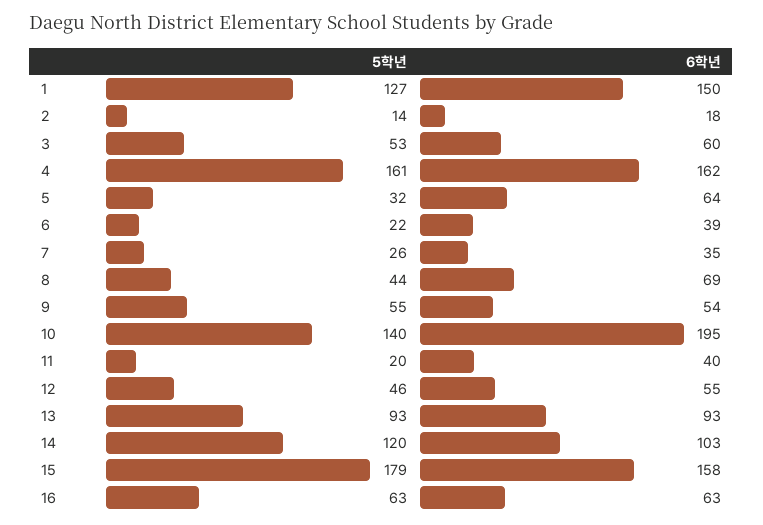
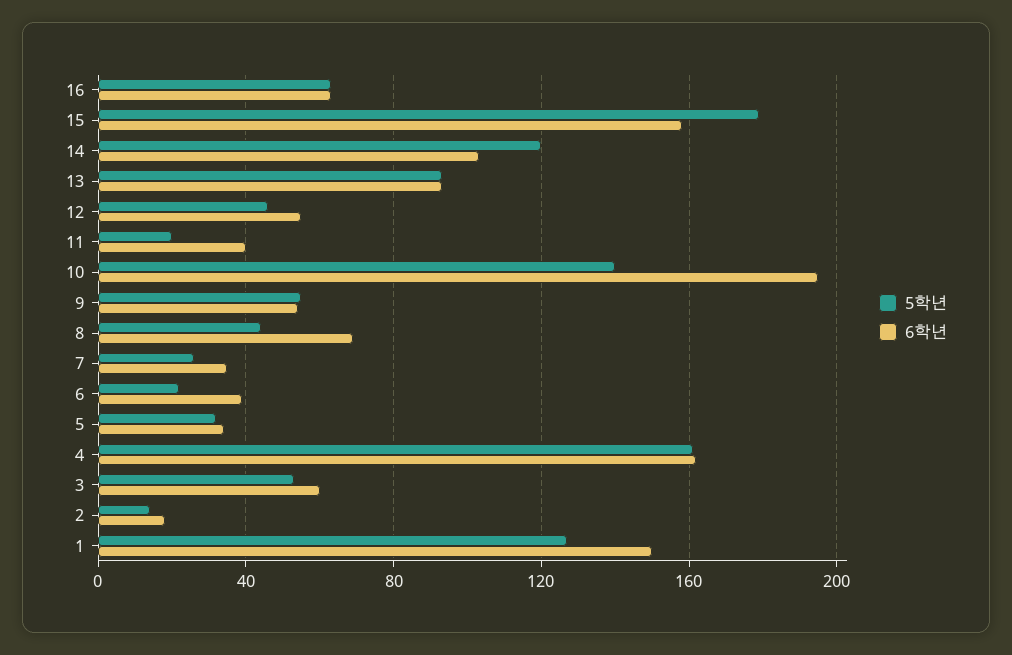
6학년, 5: 64 -> 35

